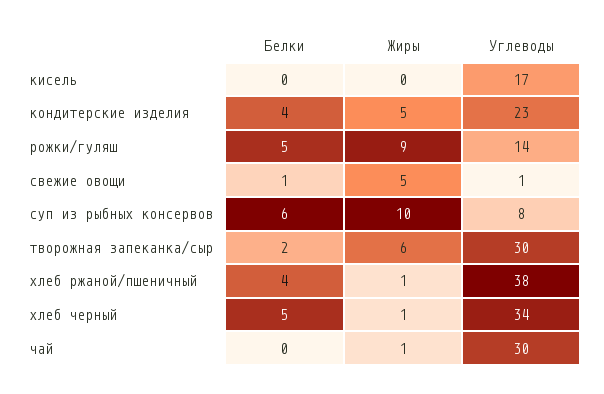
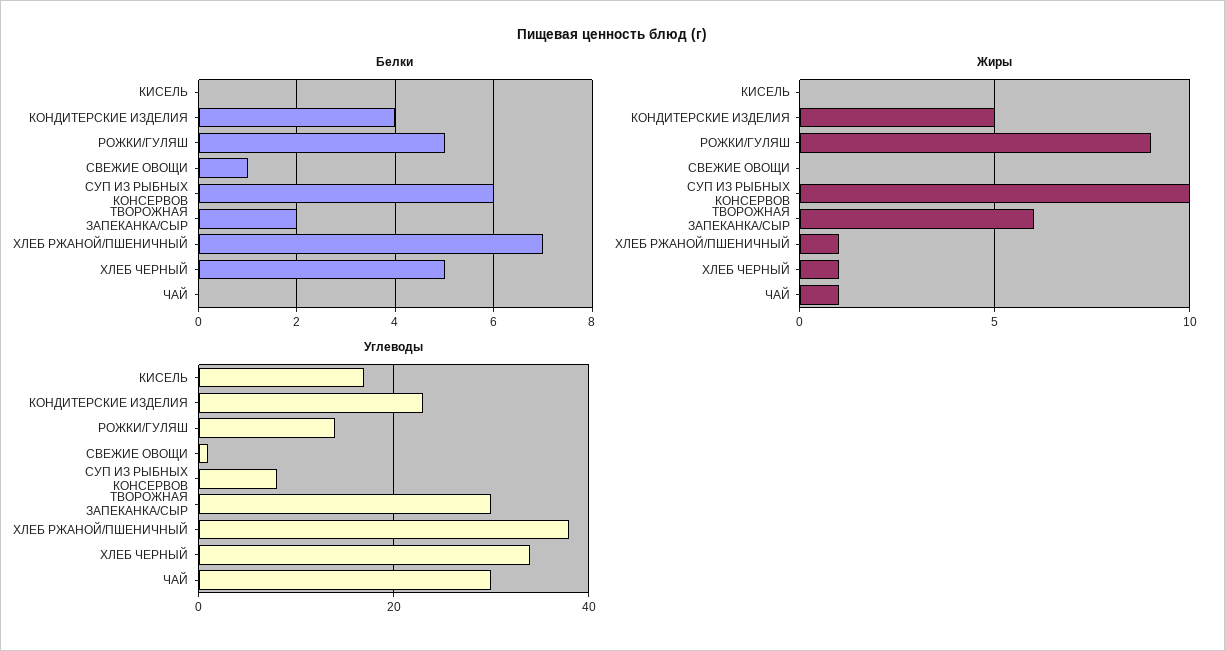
Жиры, свежие овощи: 5 -> 0
Белки, хлеб ржаной/пшеничный: 4 -> 7

